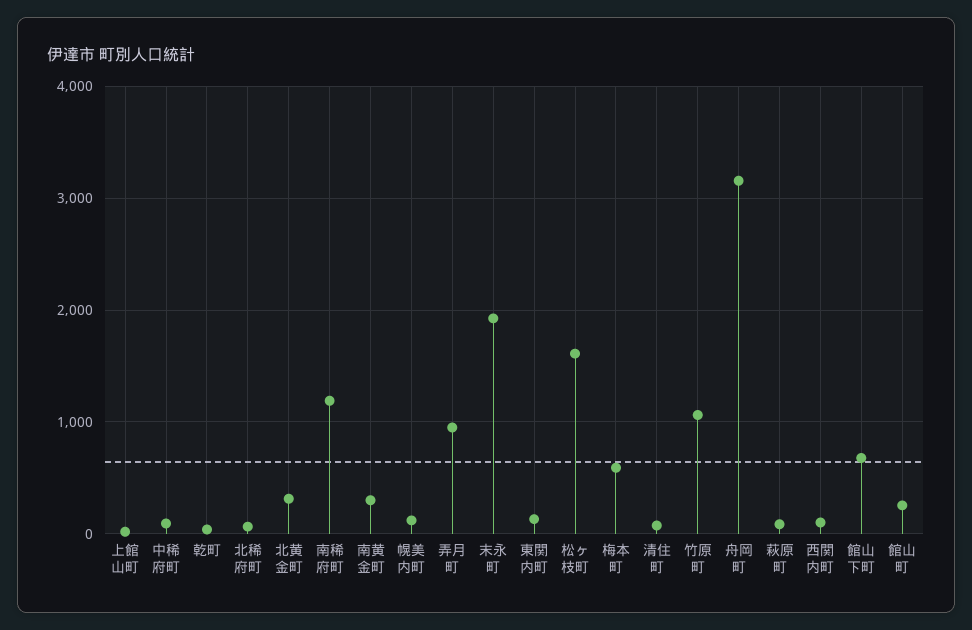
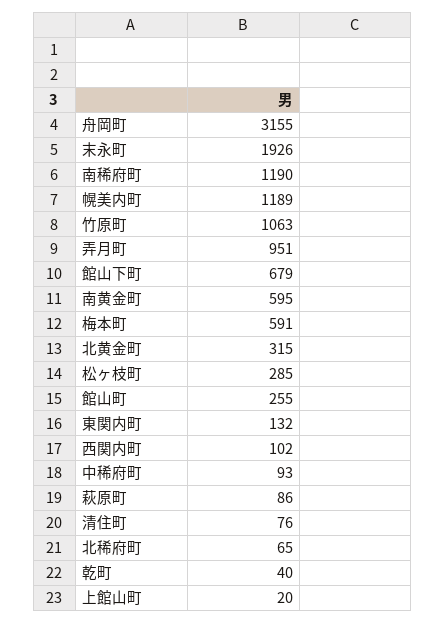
南黄金町: 300 -> 595
幌美内町: 100 -> 1189
松ヶ枝町: 1600 -> 285

